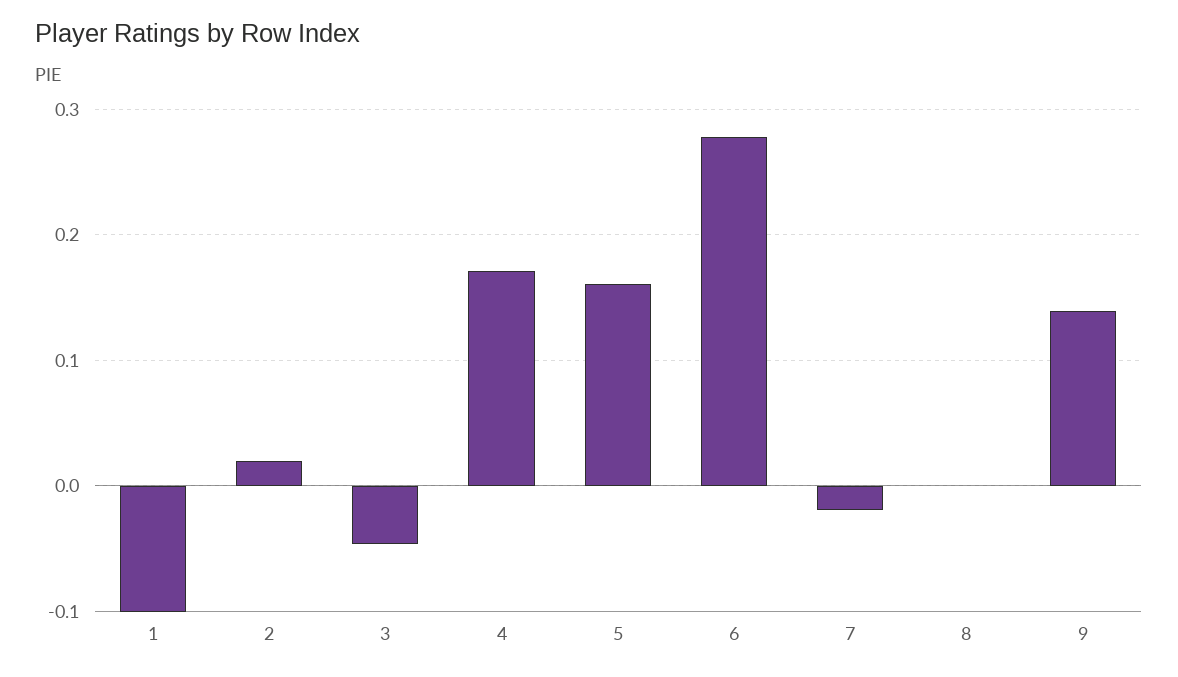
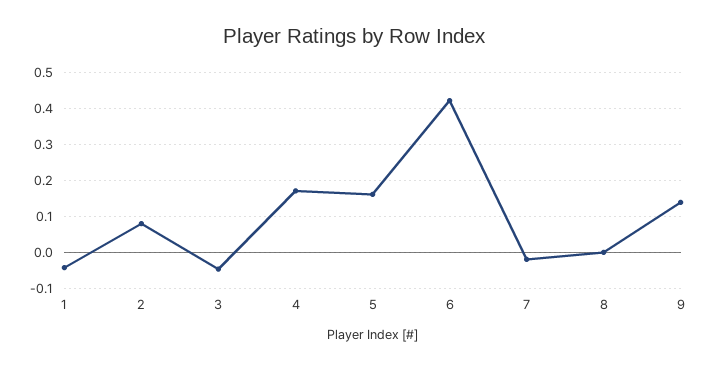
1: -0.1 -> -0.04
2: 0.02 -> 0.08
6: 0.28 -> 0.42

